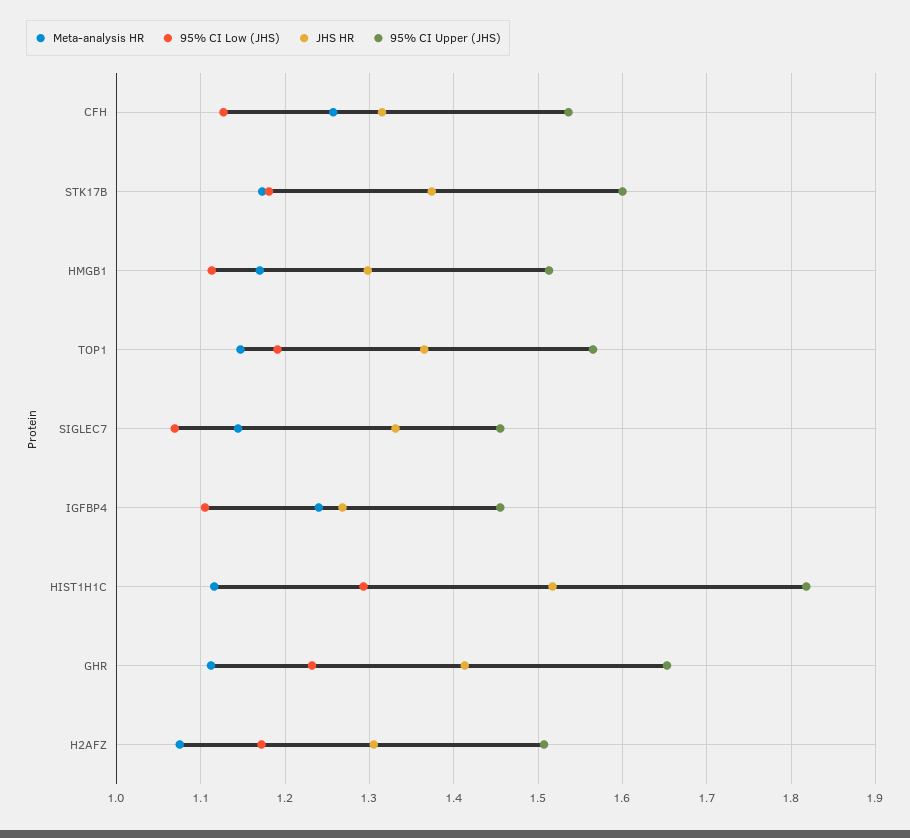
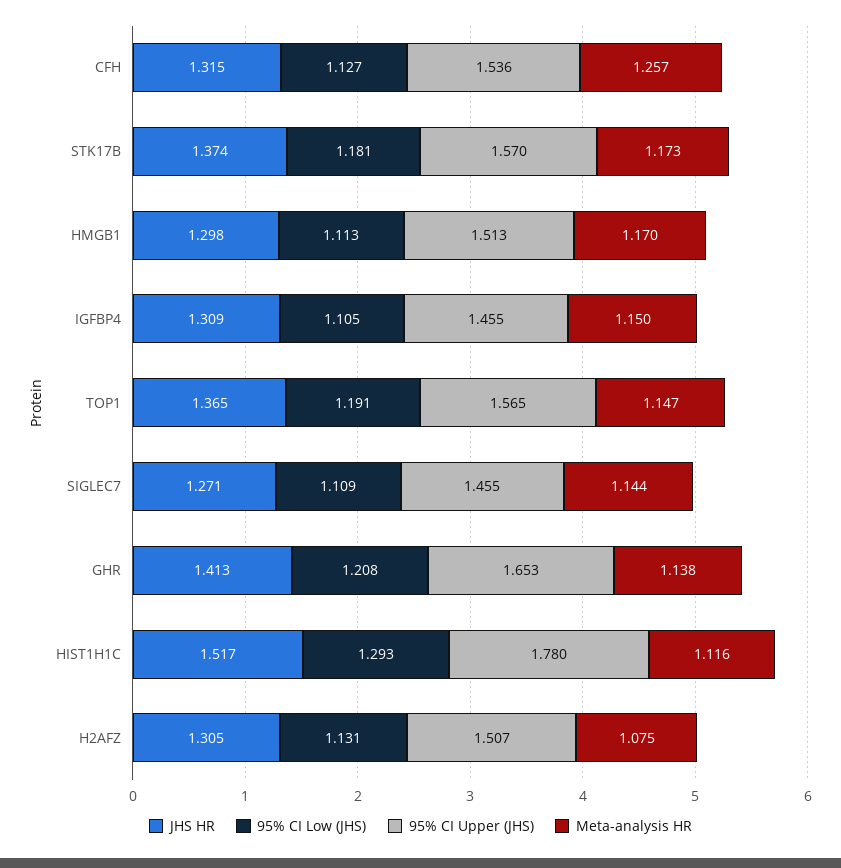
95% CI Upper (JHS), STK17B: 1.6 -> 1.57
95% CI Low (JHS), SIGLEC7: 1.07 -> 1.109
JHS HR, SIGLEC7: 1.33 -> 1.271
Meta-analysis HR, IGFBP4: 1.24 -> 1.15
JHS HR, IGFBP4: 1.27 -> 1.309
95% CI Upper (JHS), HIST1H1C: 1.82 -> 1.78
Meta-analysis HR, GHR: 1.11 -> 1.138
95% CI Low (JHS), GHR: 1.23 -> 1.208
95% CI Low (JHS), H2AFZ: 1.17 -> 1.131

